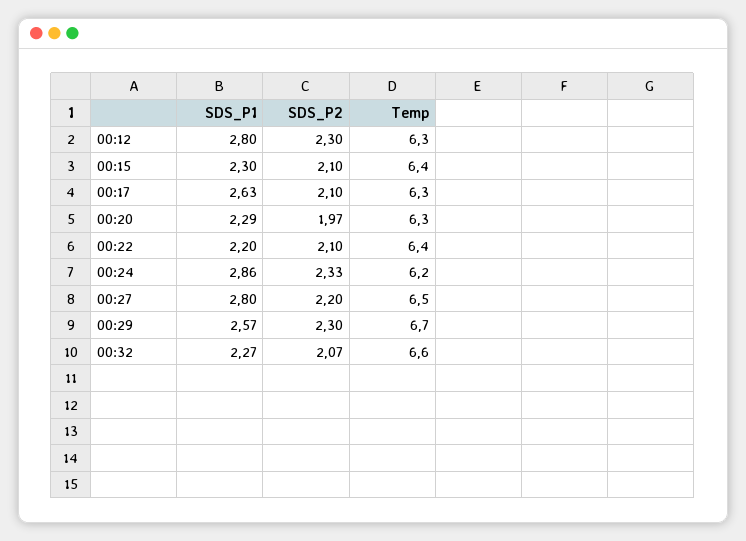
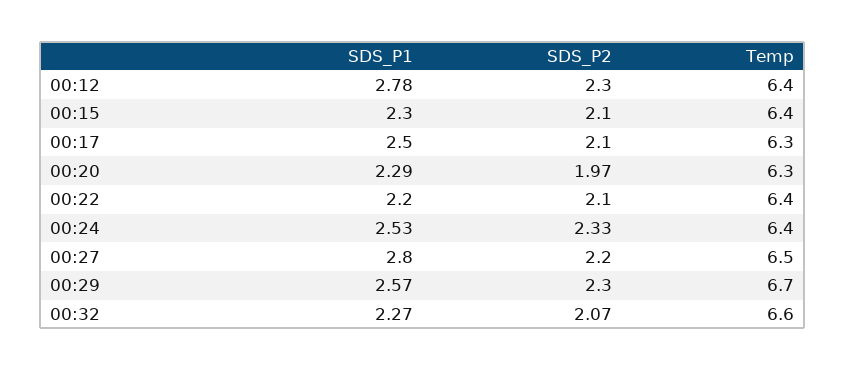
SDS_P1, 00:12: 2.8 -> 2.78
Temp, 00:12: 6.3 -> 6.4
SDS_P1, 00:17: 2.63 -> 2.5
SDS_P1, 00:24: 2.86 -> 2.53
Temp, 00:24: 6.2 -> 6.4

